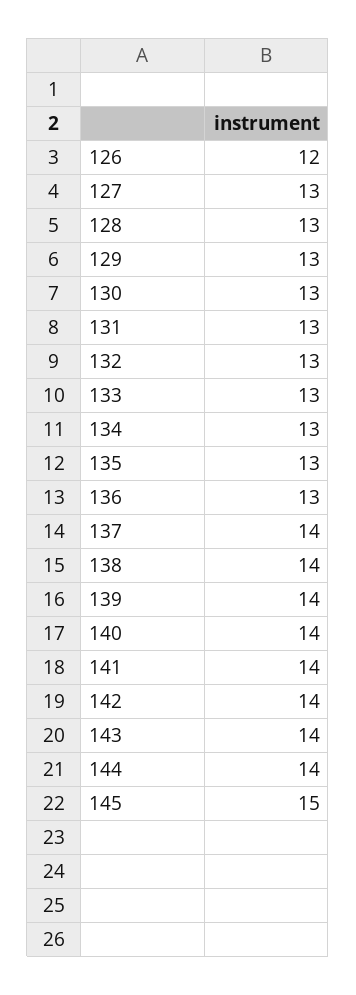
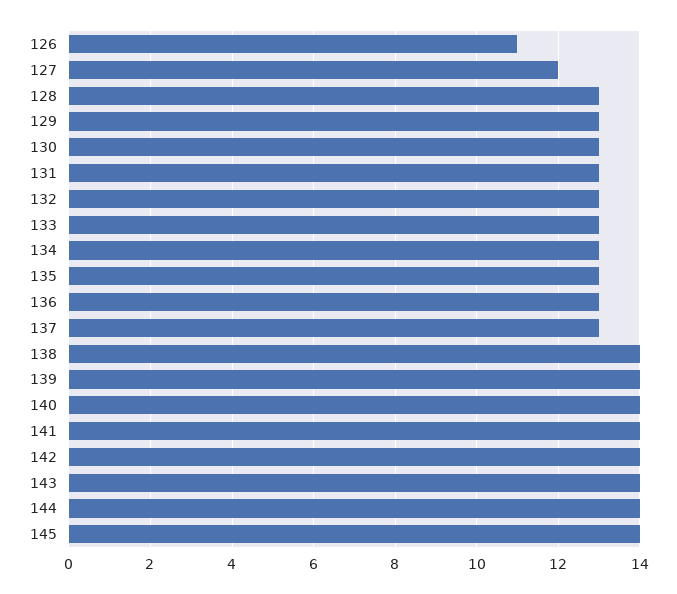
126: 12 -> 11
127: 13 -> 12
137: 14 -> 13
145: 15 -> 14

